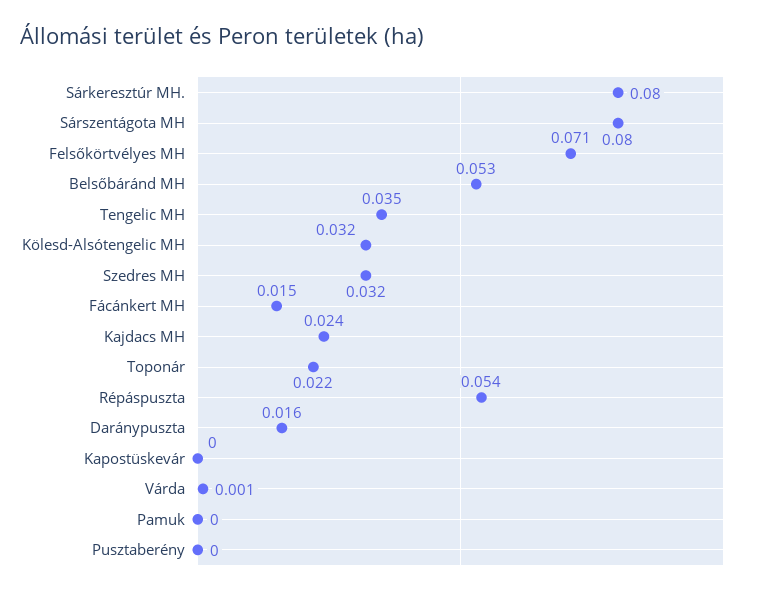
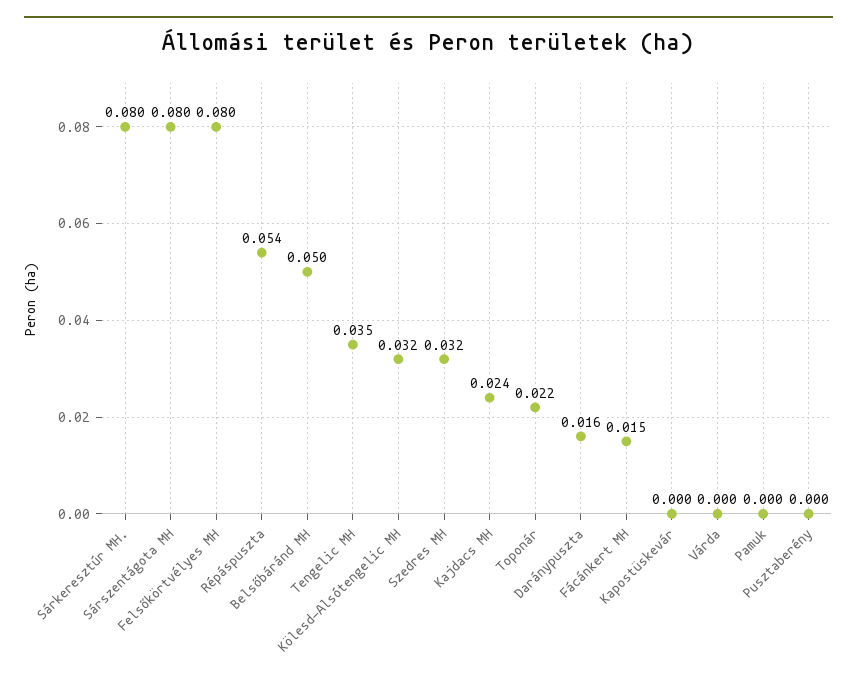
Felsőkörtvélyes MH: 0.071 -> 0.08
Belsőbáránd MH: 0.053 -> 0.05
Várda: 0.001 -> 0

